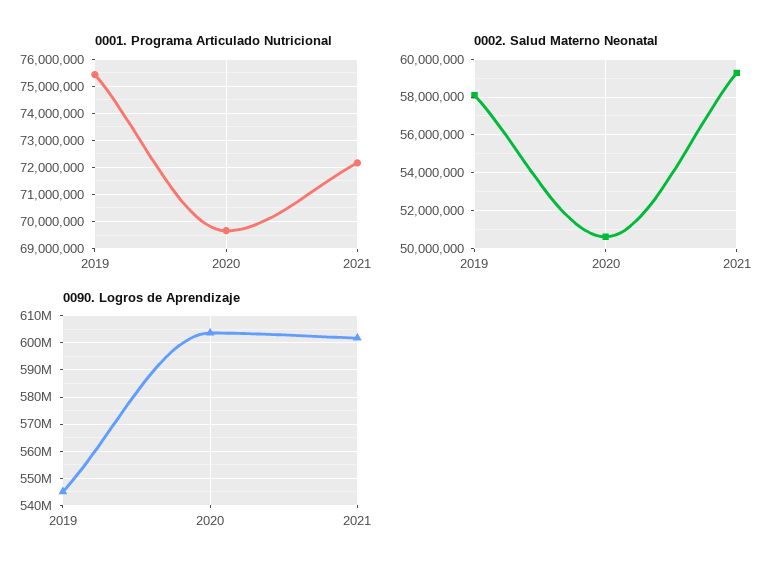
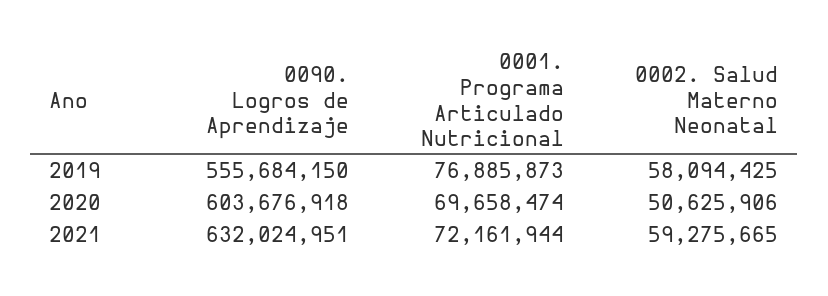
0001. Programa Articulado Nutricional, 2019: 75500000 -> 76885873
0090. Logros de Aprendizaje, 2019: 545000000 -> 555684150
0090. Logros de Aprendizaje, 2021: 602500000 -> 632024951

